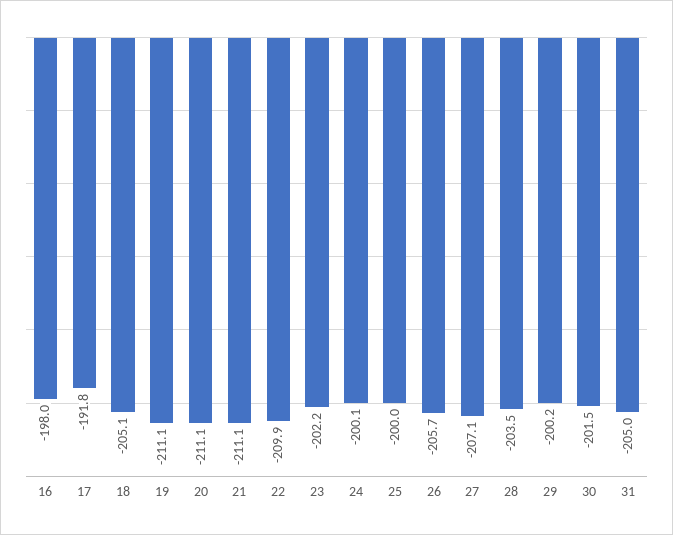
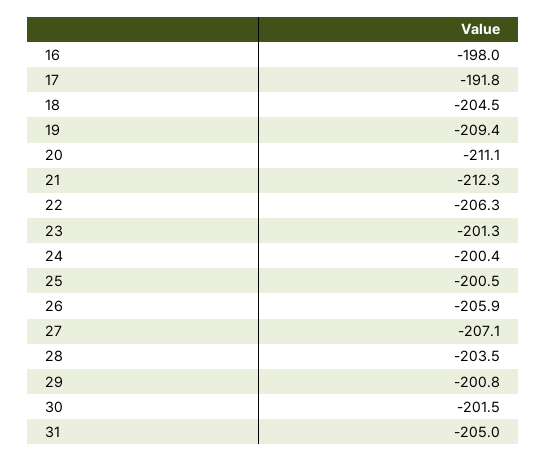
18: -205.1 -> -204.5
19: -211.1 -> -209.4
21: -211.1 -> -212.3
22: -209.9 -> -206.3
23: -202.2 -> -201.3
24: -200.1 -> -200.4
25: -200 -> -200.5
26: -205.7 -> -205.9
29: -200.2 -> -200.8

